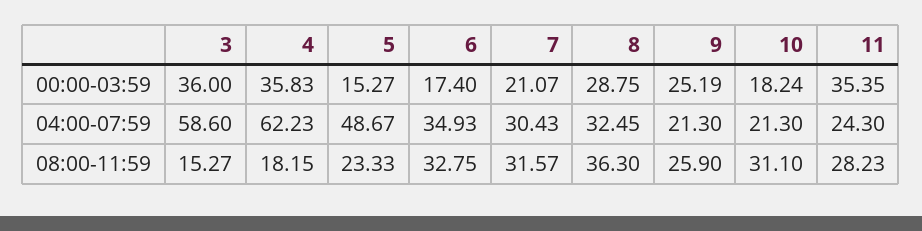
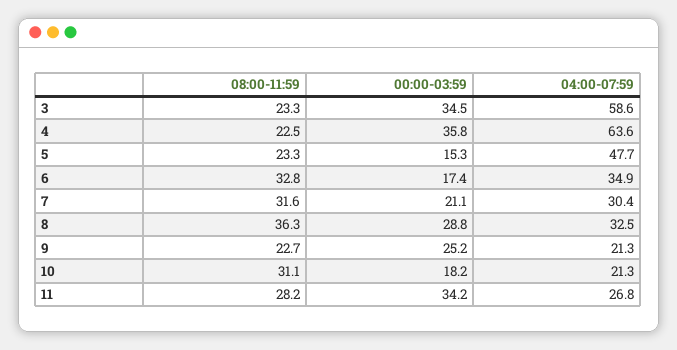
3, 00:00-03:59: 36 -> 34.5
11, 00:00-03:59: 35.35 -> 34.2
4, 04:00-07:59: 62.23 -> 63.6
5, 04:00-07:59: 48.67 -> 47.7
11, 04:00-07:59: 24.3 -> 26.8
3, 08:00-11:59: 15.27 -> 23.3
4, 08:00-11:59: 18.15 -> 22.5
9, 08:00-11:59: 25.9 -> 22.7

